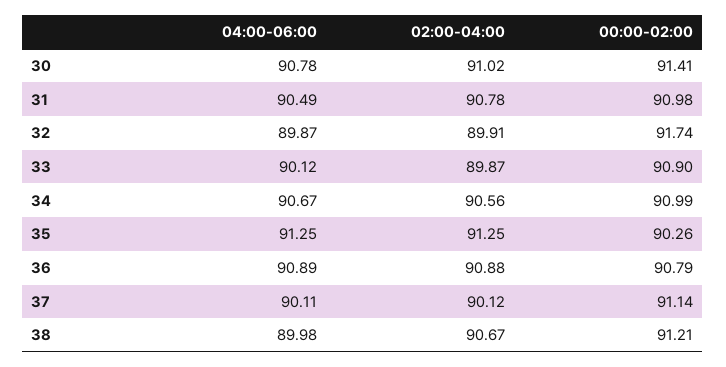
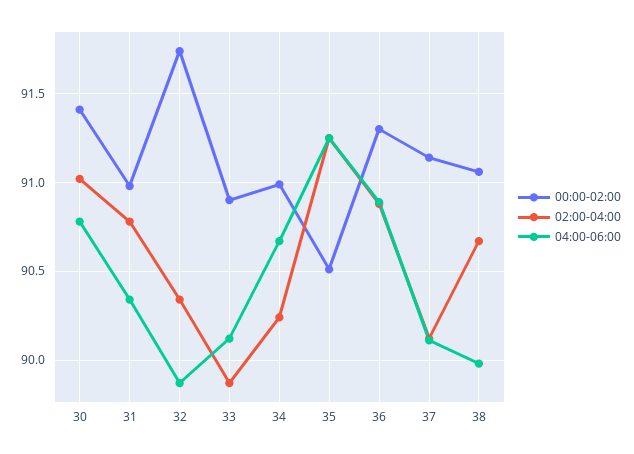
04:00-06:00, 31: 90.49 -> 90.35
02:00-04:00, 32: 89.91 -> 90.35
02:00-04:00, 34: 90.56 -> 90.25
00:00-02:00, 35: 90.26 -> 90.5
00:00-02:00, 36: 90.79 -> 91.3
00:00-02:00, 38: 91.21 -> 91.05

